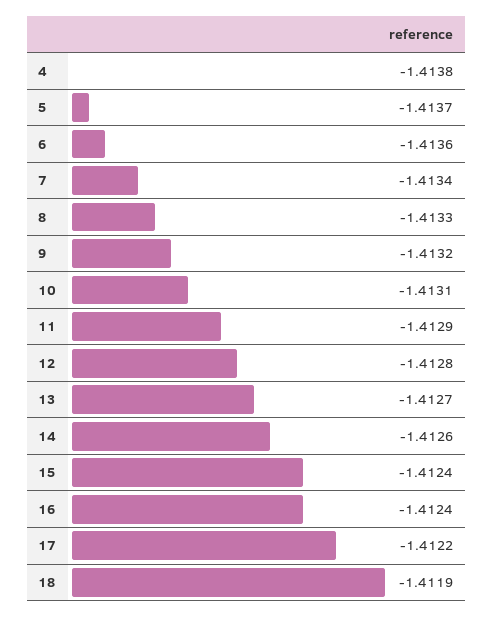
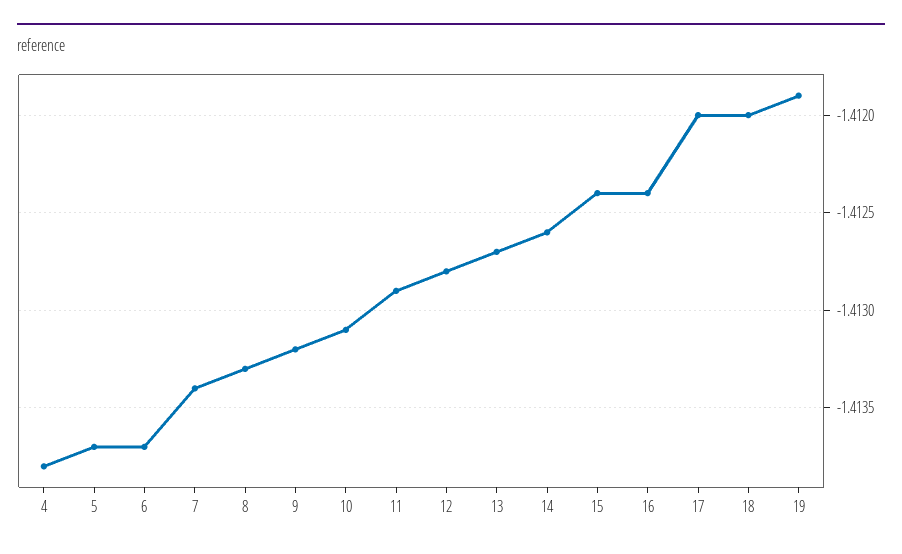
6: -1.4136 -> -1.4137
17: -1.4122 -> -1.412
18: -1.4119 -> -1.412
19: none -> -1.4119

